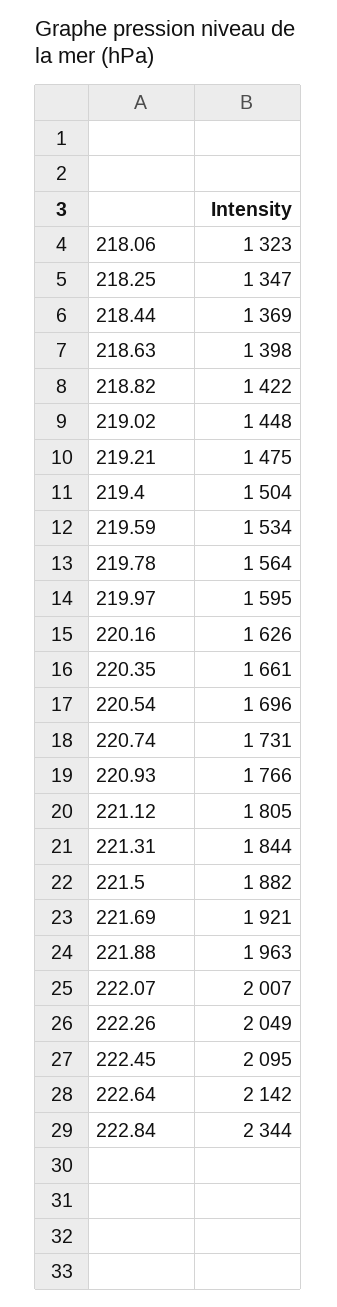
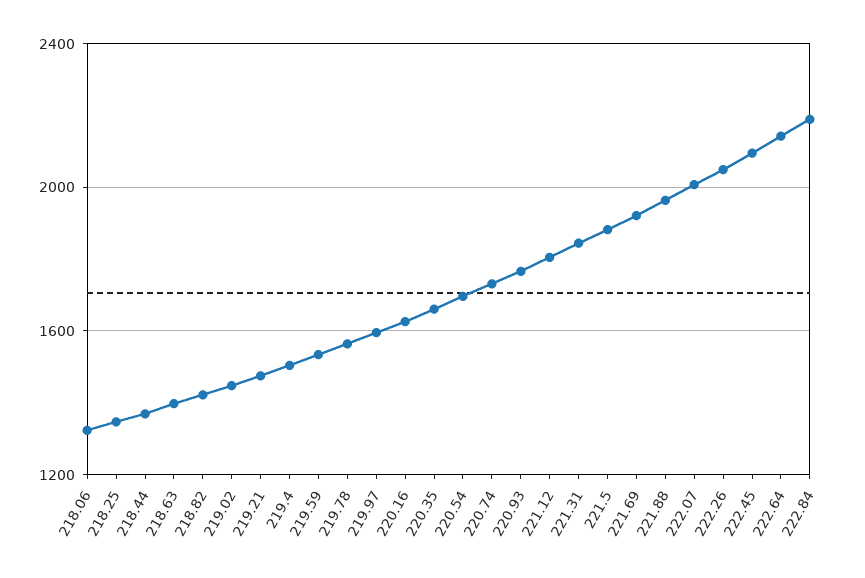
222.84: 2344 -> 2200

